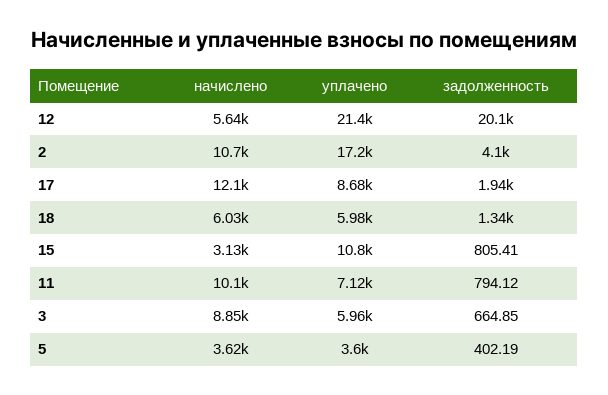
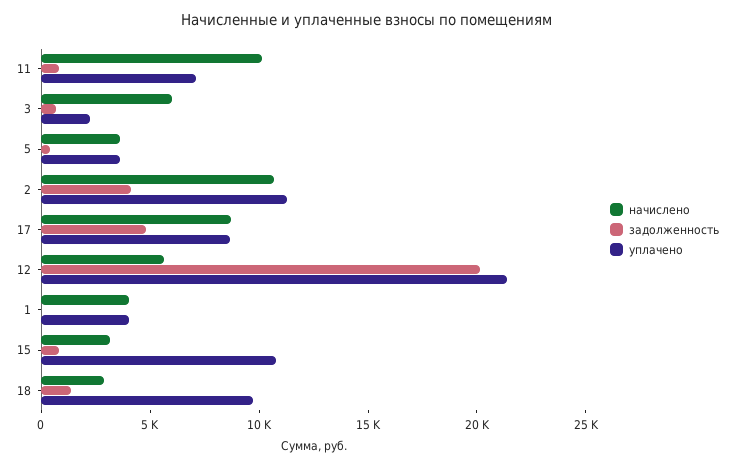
уплачено, 2: 17200 -> 11000
начислено, 17: 12100 -> 9000
задолженность, 17: 1940 -> 5000
начислено, 18: 6030 -> 3000
уплачено, 18: 5980 -> 10000
начислено, 3: 8850 -> 6000
уплачено, 3: 5960 -> 2000
начислено, 1: none -> 4000
задолженность, 1: none -> 0
уплачено, 1: none -> 4000

